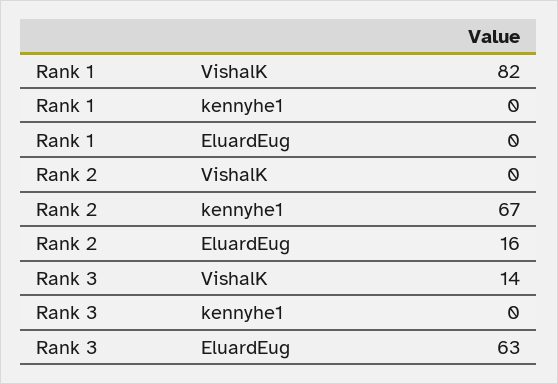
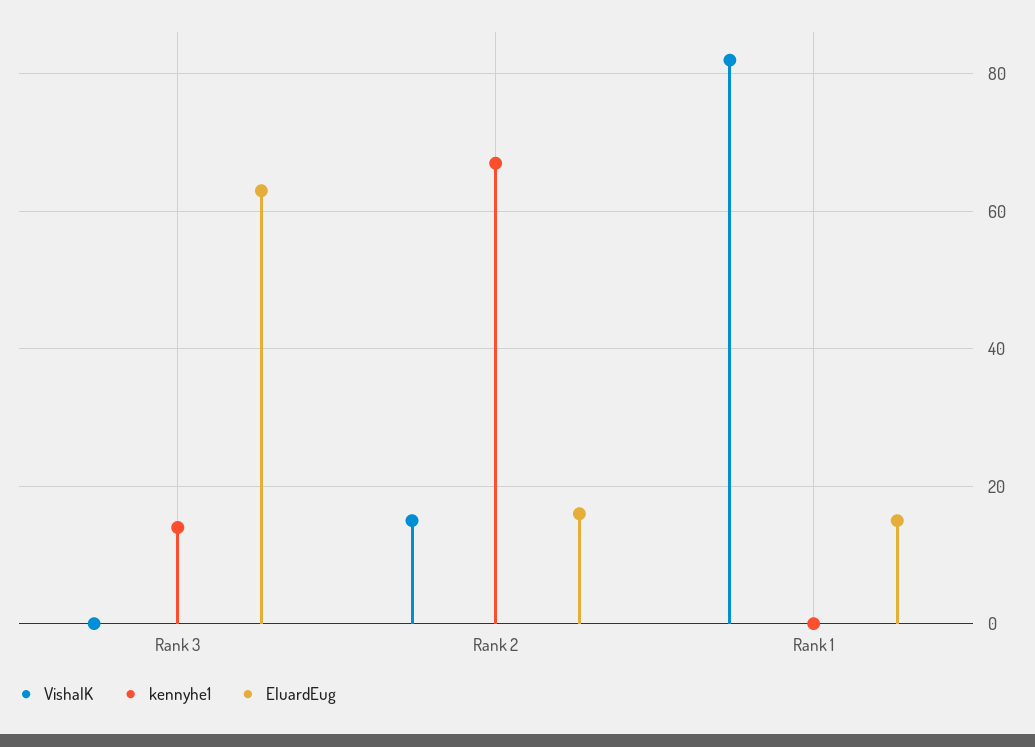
EluardEug, Rank 1: 0 -> 15
VishalK, Rank 2: 0 -> 15
VishalK, Rank 3: 14 -> 0
kennyhe1, Rank 3: 0 -> 15

